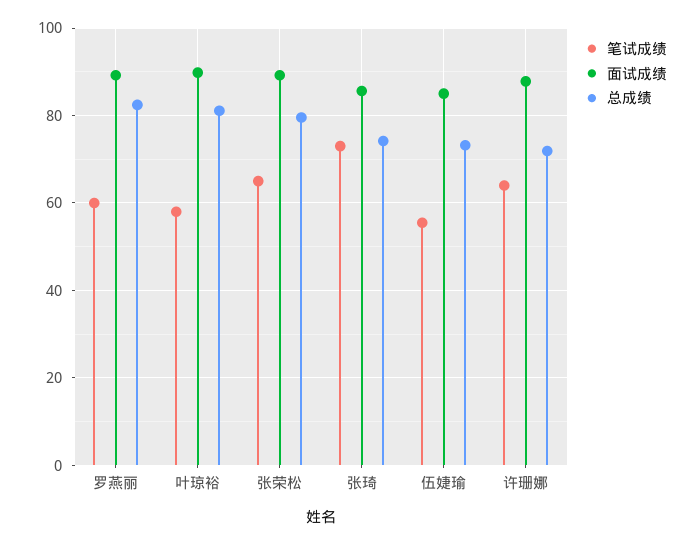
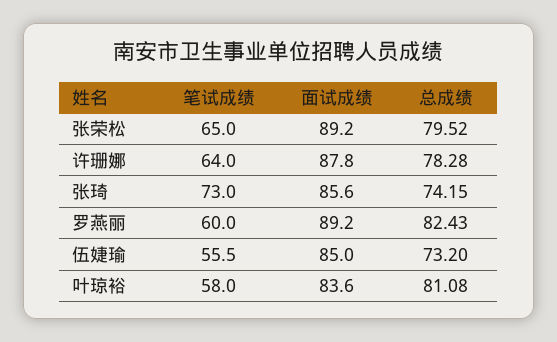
面试成绩, 叶琼裕: 90 -> 83.6
总成绩, 许珊娜: 72 -> 78.28

